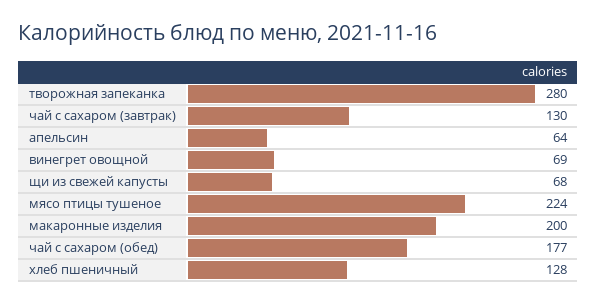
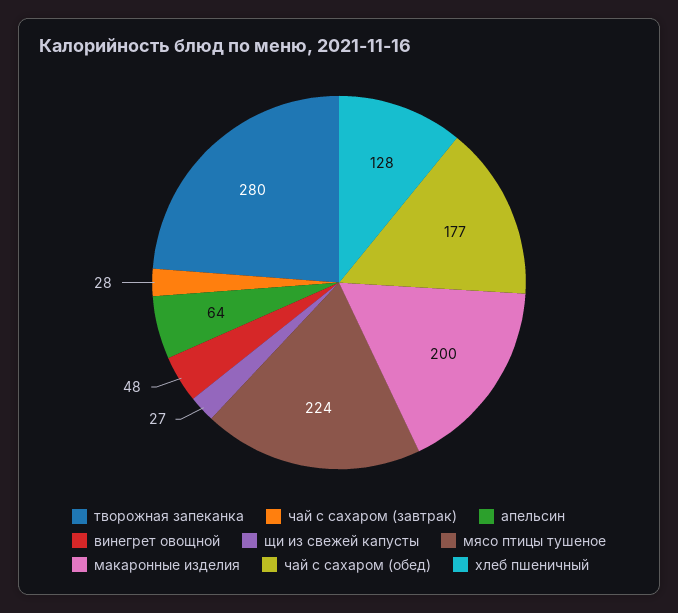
чай с сахаром (завтрак): 130 -> 28
винегрет овощной: 69 -> 48
щи из свежей капусты: 68 -> 27

